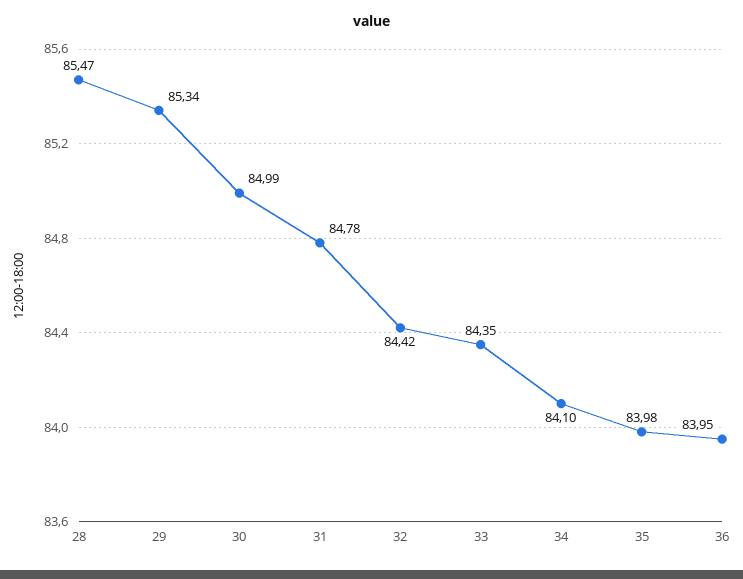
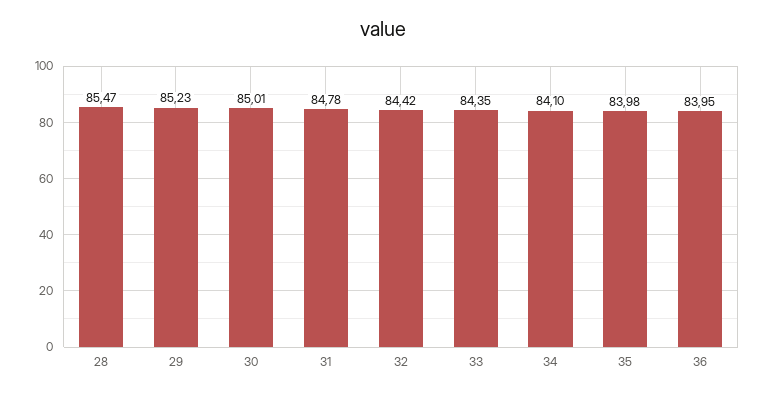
29: 85.34 -> 85.23
30: 84.99 -> 85.01

